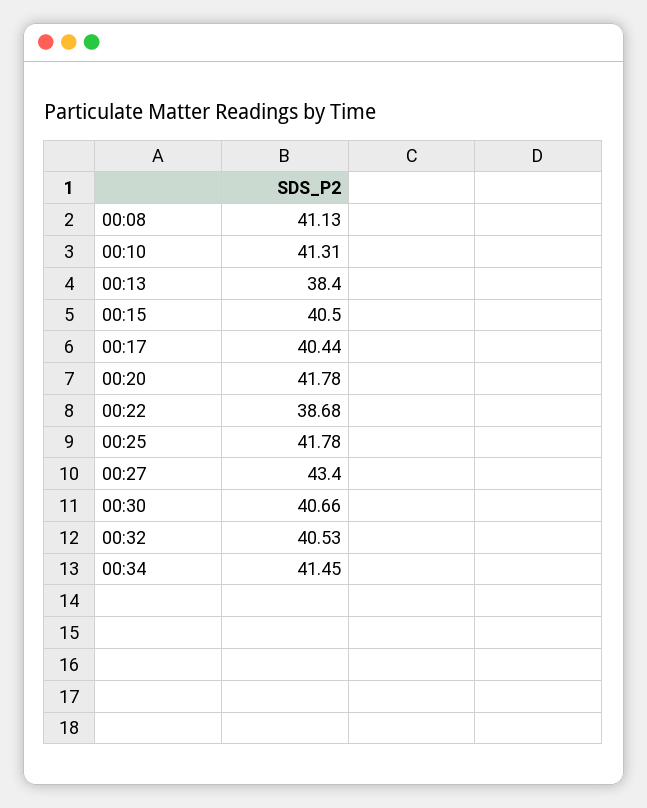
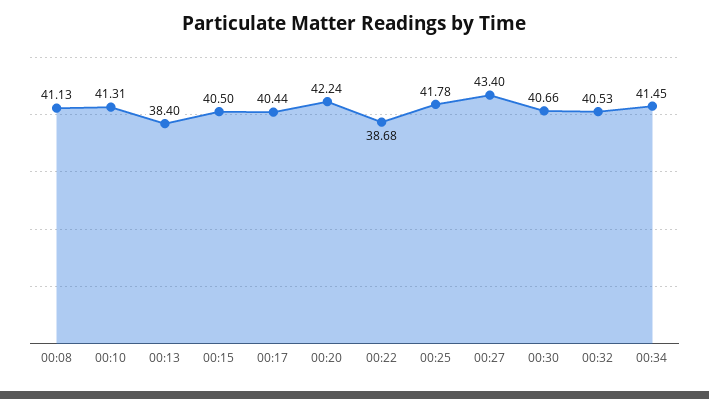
00:20: 41.78 -> 42.24

